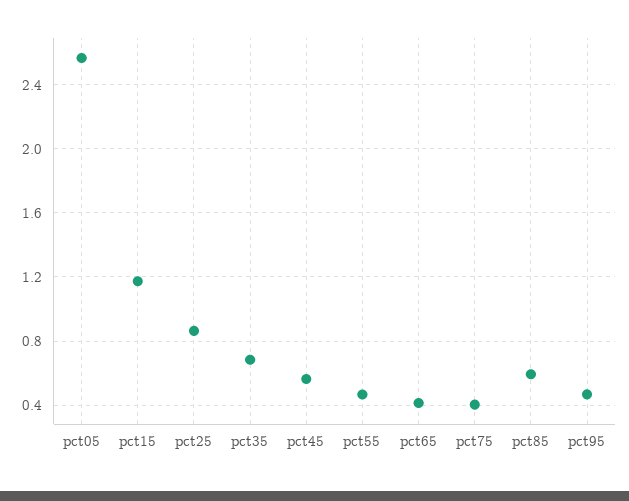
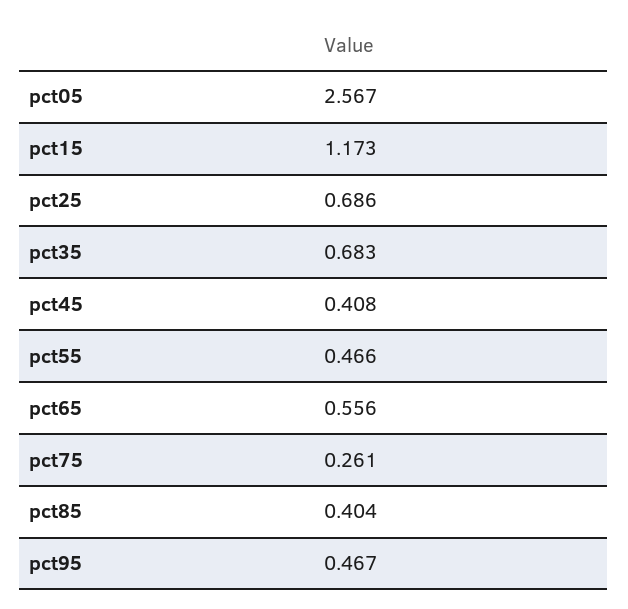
pct25: 0.85 -> 0.686
pct45: 0.55 -> 0.408
pct65: 0.4 -> 0.556
pct75: 0.4 -> 0.261
pct85: 0.6 -> 0.404

